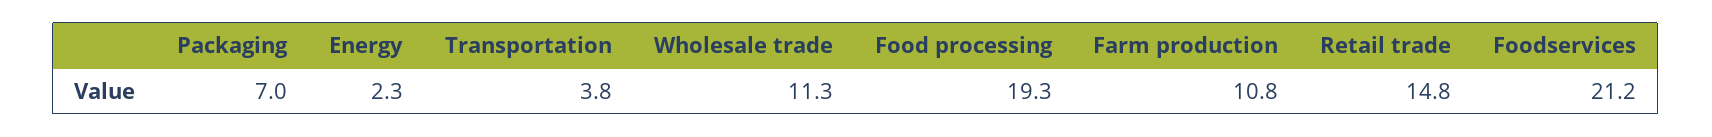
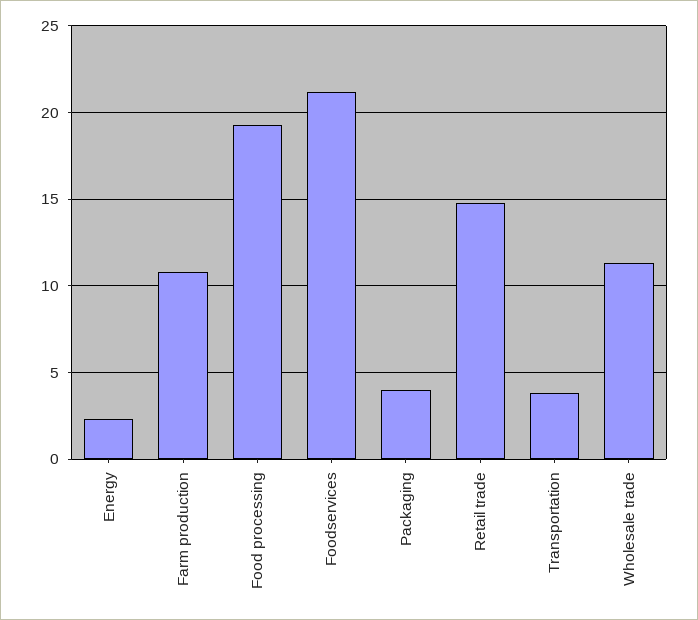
Packaging: 7 -> 4

